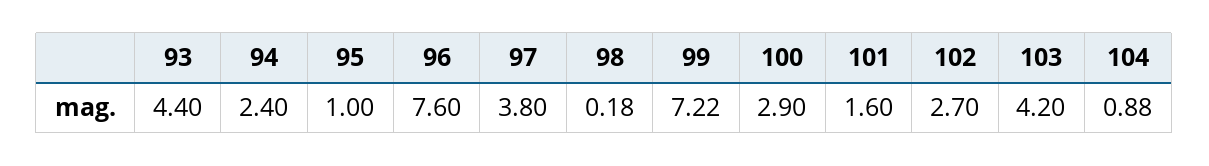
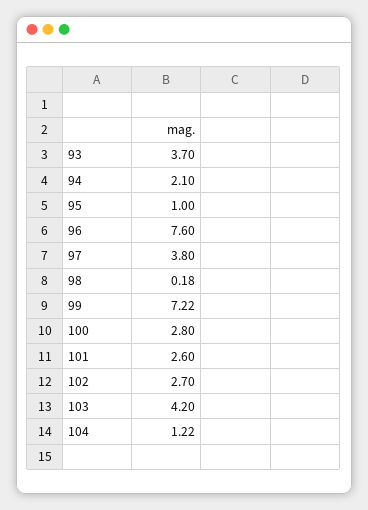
93: 4.4 -> 3.7
94: 2.4 -> 2.1
100: 2.9 -> 2.8
101: 1.6 -> 2.6
104: 0.88 -> 1.22

